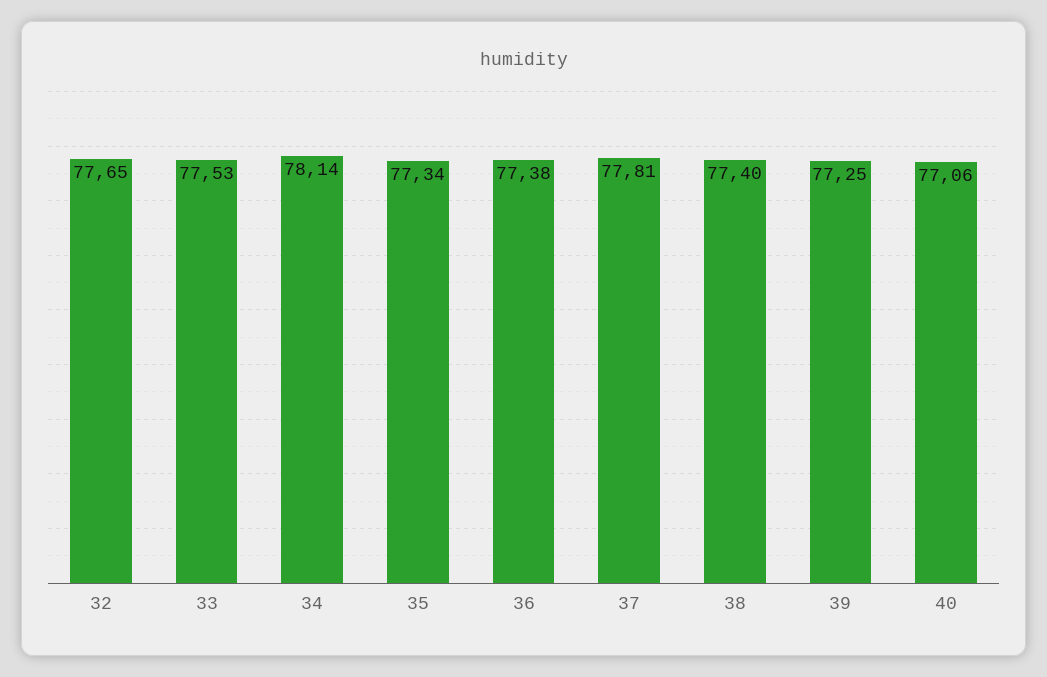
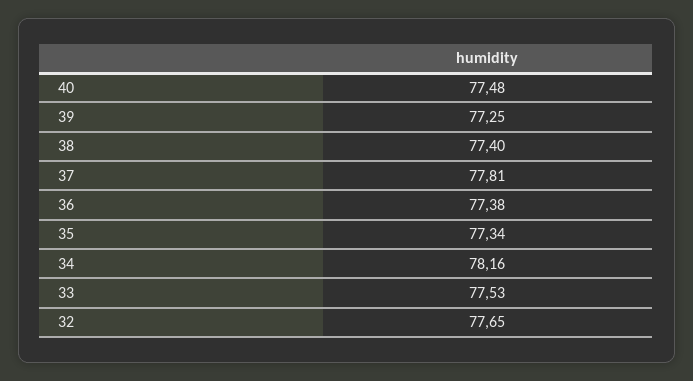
34: 78.14 -> 78.16
40: 77.06 -> 77.48

